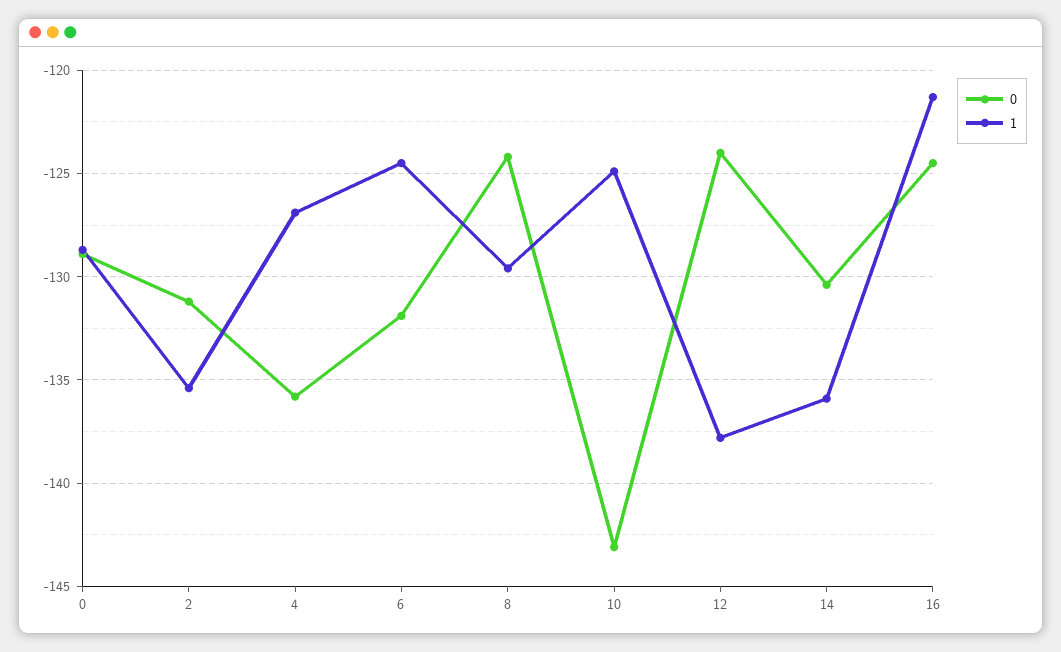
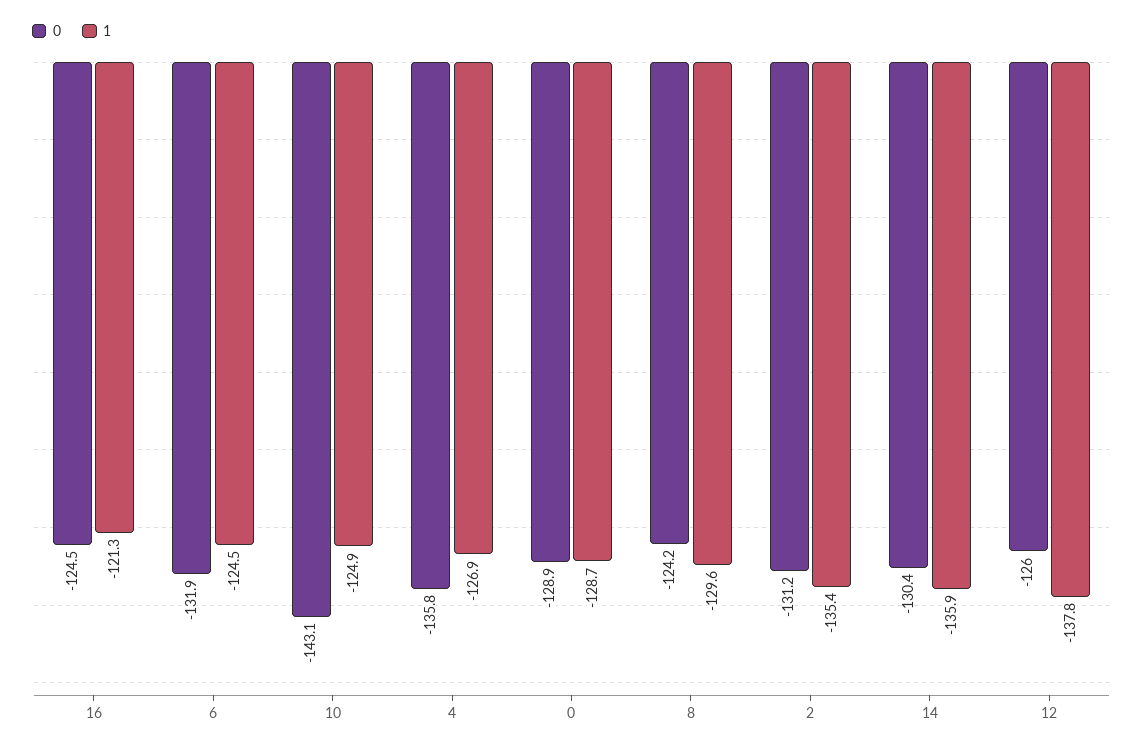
0, 12: -124 -> -126

